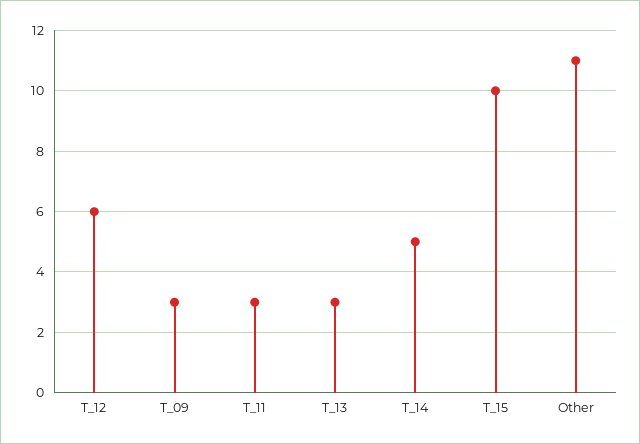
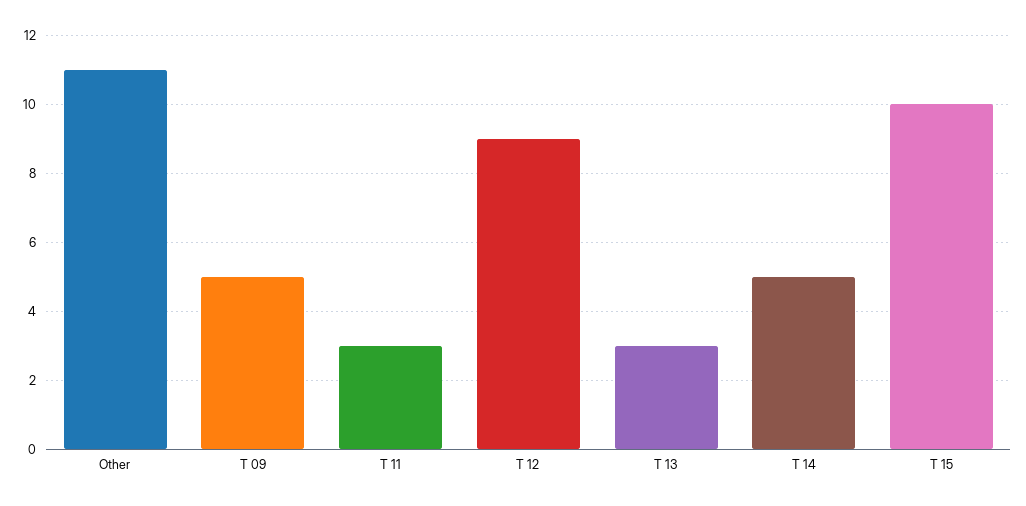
T_12: 6 -> 9
T_09: 3 -> 5

